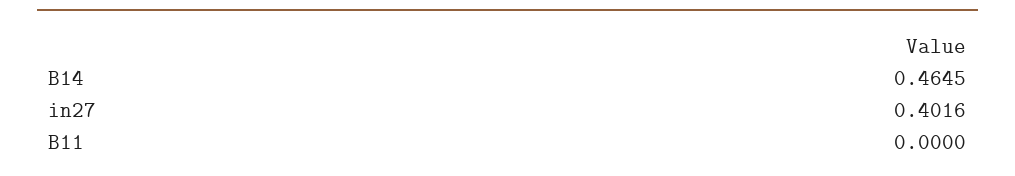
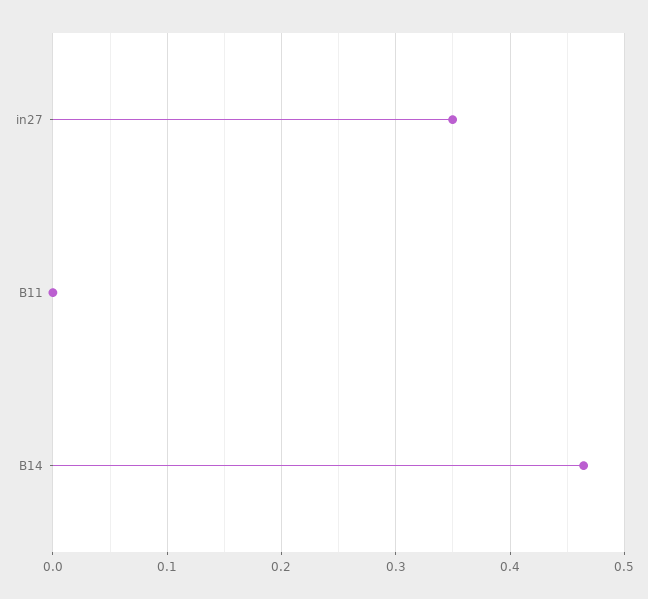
in27: 0.4016 -> 0.35

